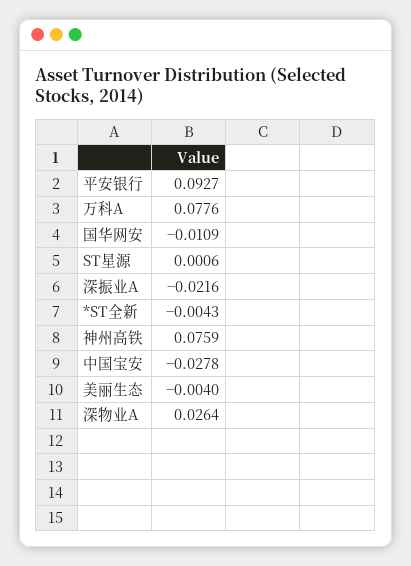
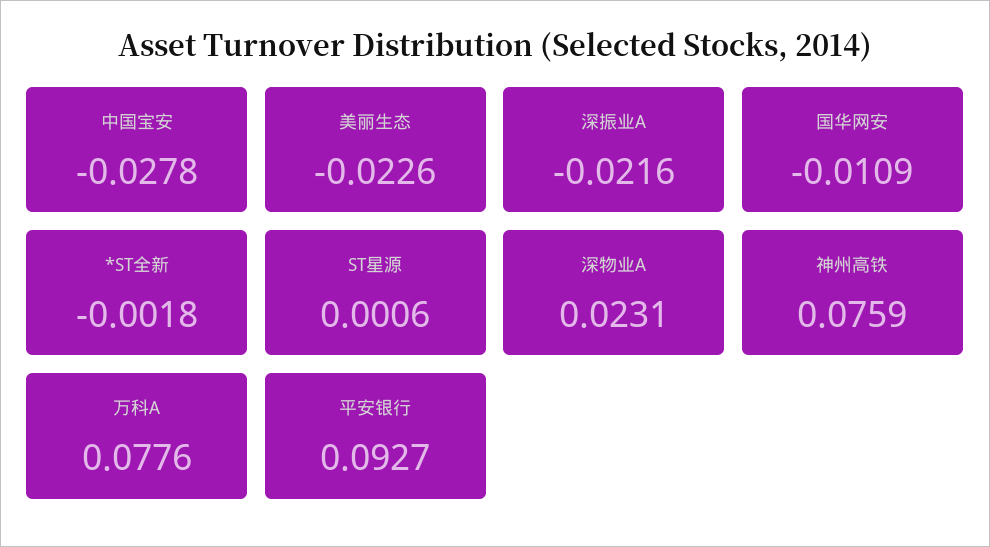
*ST全新: -0.0043 -> -0.0018
美丽生态: -0.004 -> -0.0226
深物业A: 0.0264 -> 0.0231

